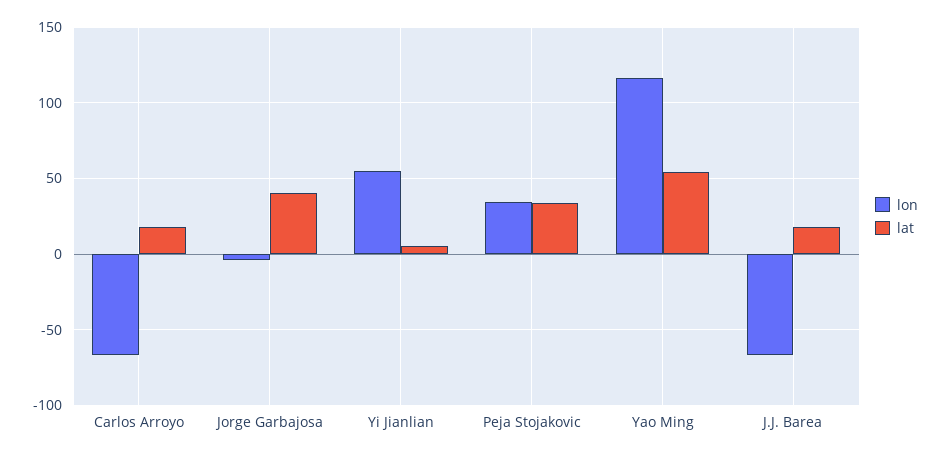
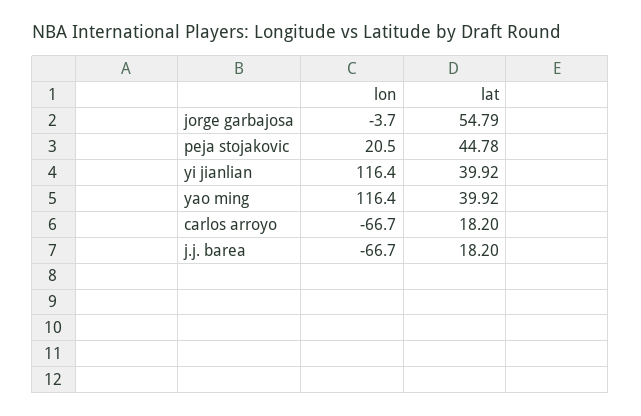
lat, Jorge Garbajosa: 40 -> 54.79
lon, Yi Jianlian: 55 -> 116.4
lat, Yi Jianlian: 5 -> 39.92
lon, Peja Stojakovic: 35 -> 20.5
lat, Peja Stojakovic: 35 -> 44.78
lat, Yao Ming: 55 -> 39.92

